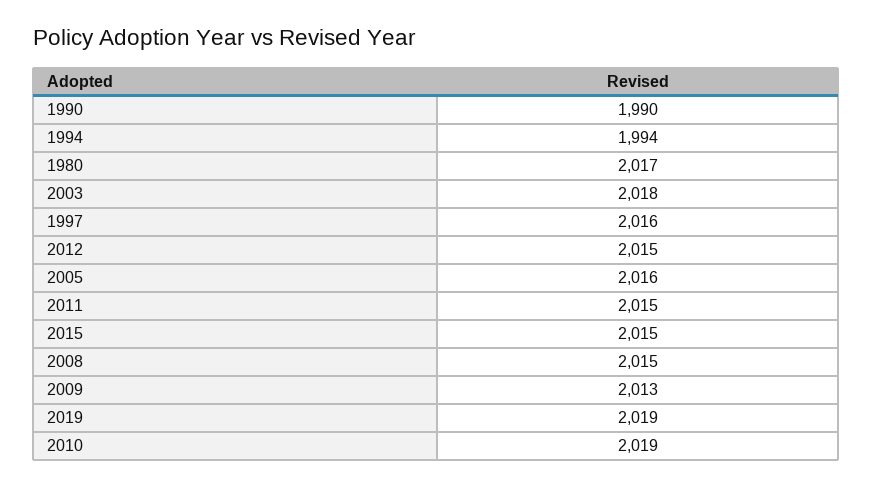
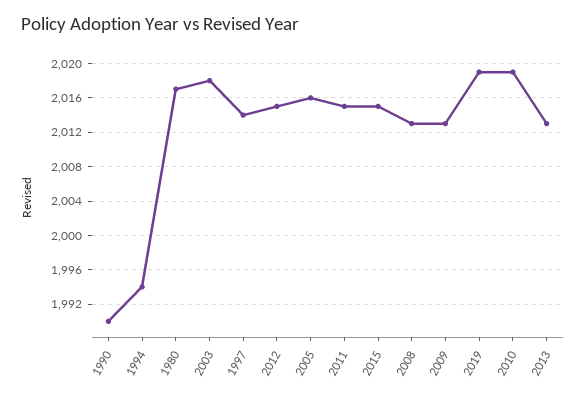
1997: 2016 -> 2014
2008: 2015 -> 2013
2013: none -> 2013

